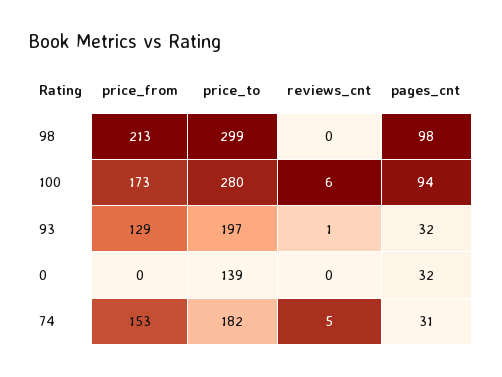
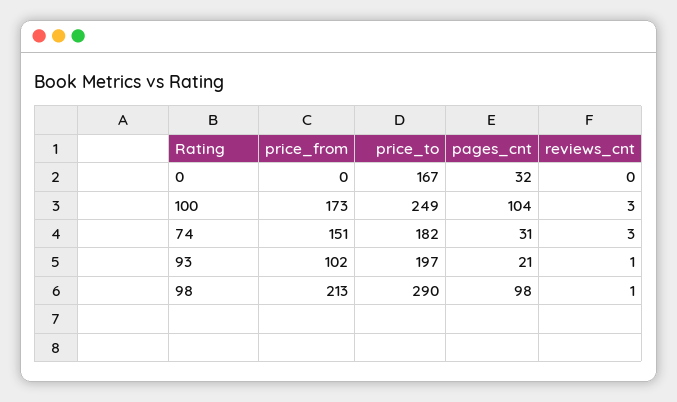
price_to, 98: 299 -> 290
reviews_cnt, 98: 0 -> 1
price_to, 100: 280 -> 249
reviews_cnt, 100: 6 -> 3
pages_cnt, 100: 94 -> 104
price_from, 93: 129 -> 102
pages_cnt, 93: 32 -> 21
price_to, 0: 139 -> 167
price_from, 74: 153 -> 151
reviews_cnt, 74: 5 -> 3

